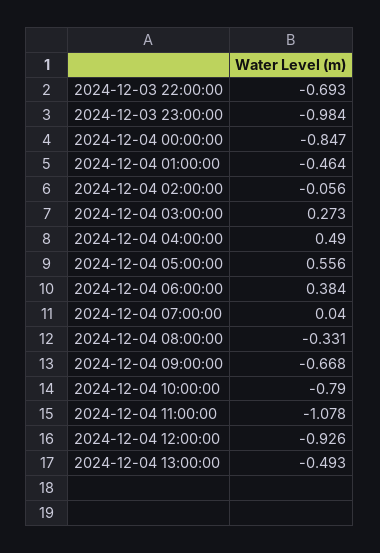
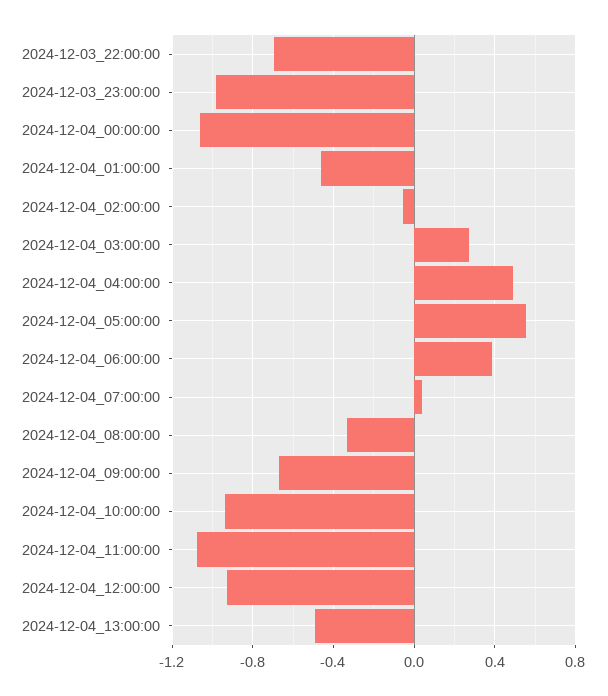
2024-12-04 00:00:00: -0.847 -> -1.05
2024-12-04 10:00:00: -0.79 -> -0.95

